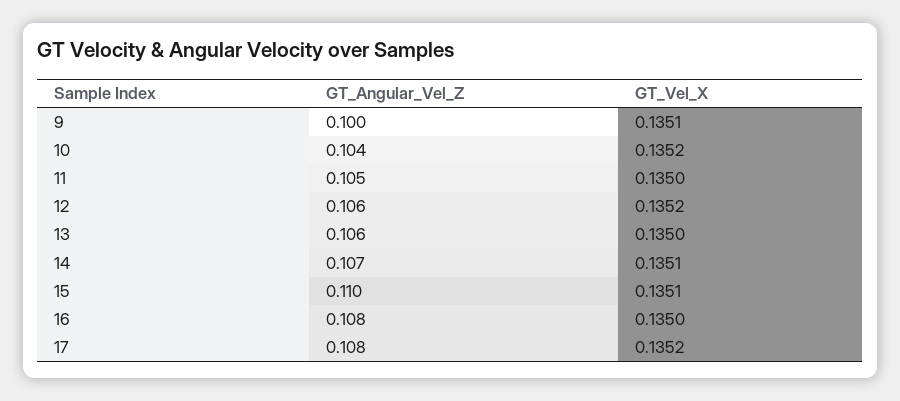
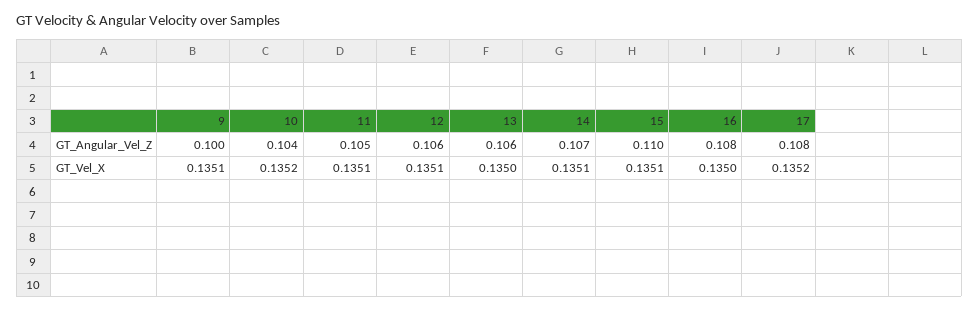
GT_Vel_X, 11: 0.135 -> 0.1351
GT_Vel_X, 12: 0.1352 -> 0.1351

